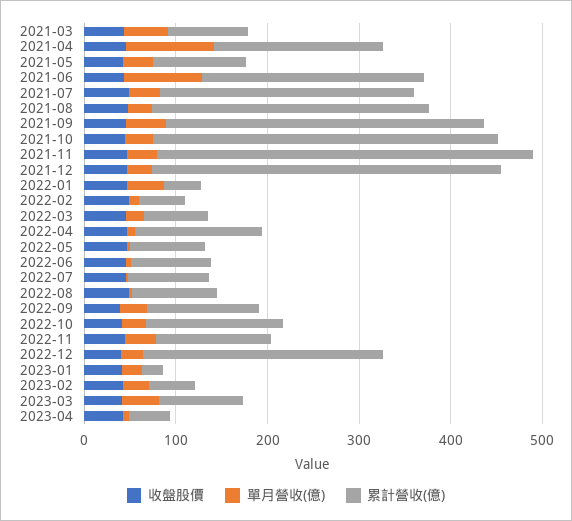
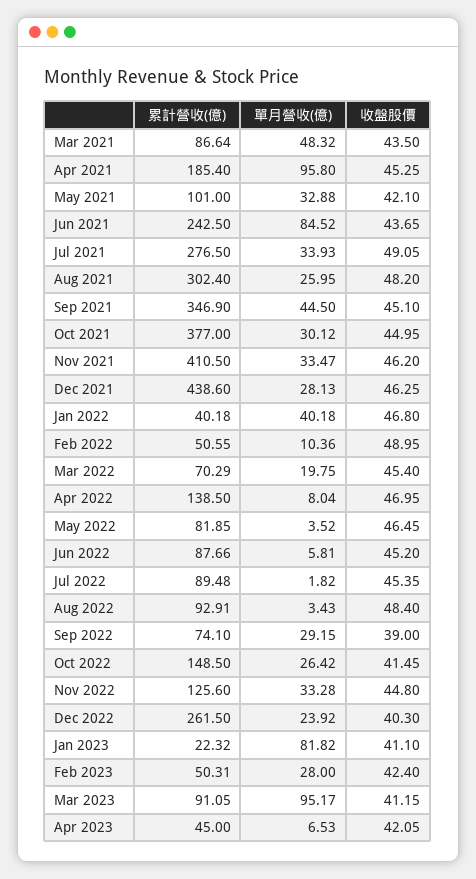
累計營收(億), 2021-12: 380 -> 438.6
累計營收(億), 2022-09: 120 -> 74.1
單月營收(億), 2023-01: 20 -> 81.82
單月營收(億), 2023-03: 40 -> 95.17

